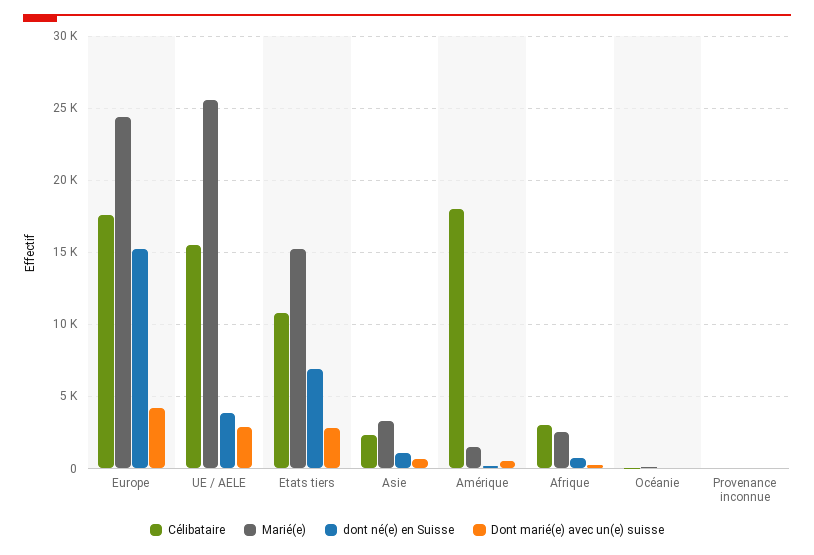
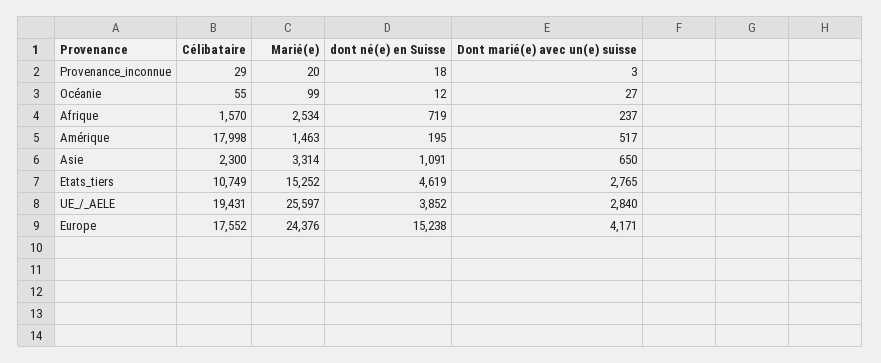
Célibataire, UE / AELE: 15500 -> 19431
dont né(e) en Suisse, Etats tiers: 7000 -> 4619
Célibataire, Afrique: 3000 -> 1570

